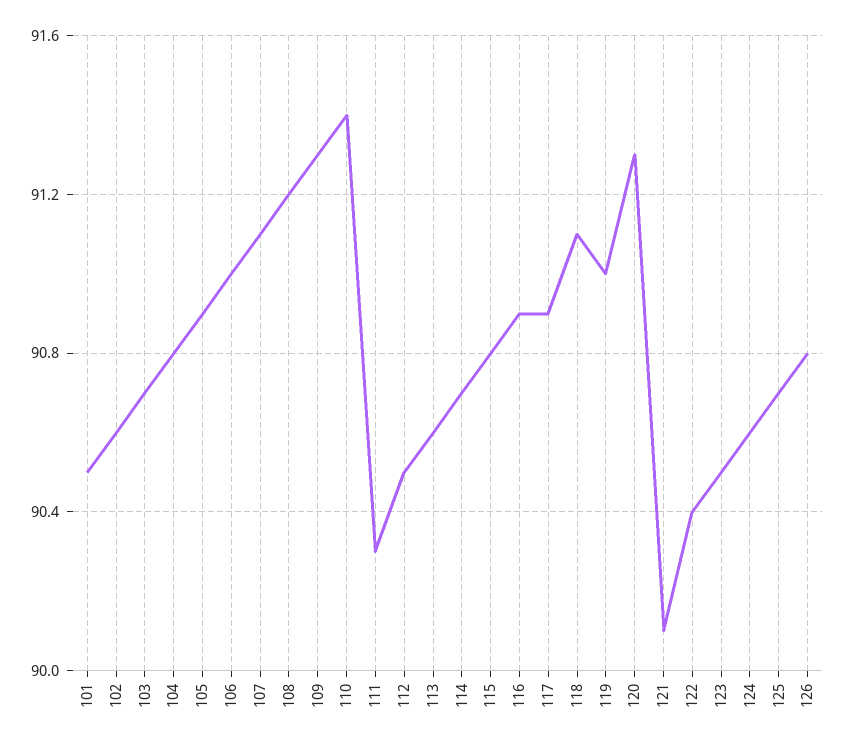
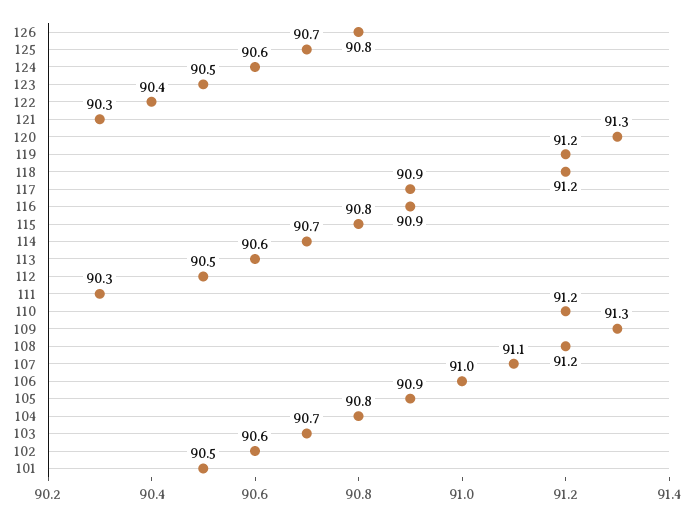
110: 91.4 -> 91.2
118: 91.1 -> 91.2
119: 91 -> 91.2
121: 90.1 -> 90.3

